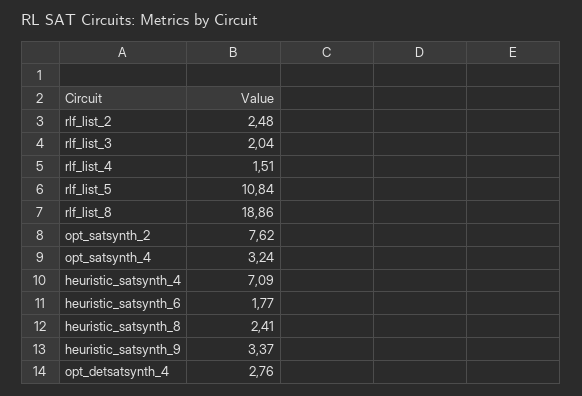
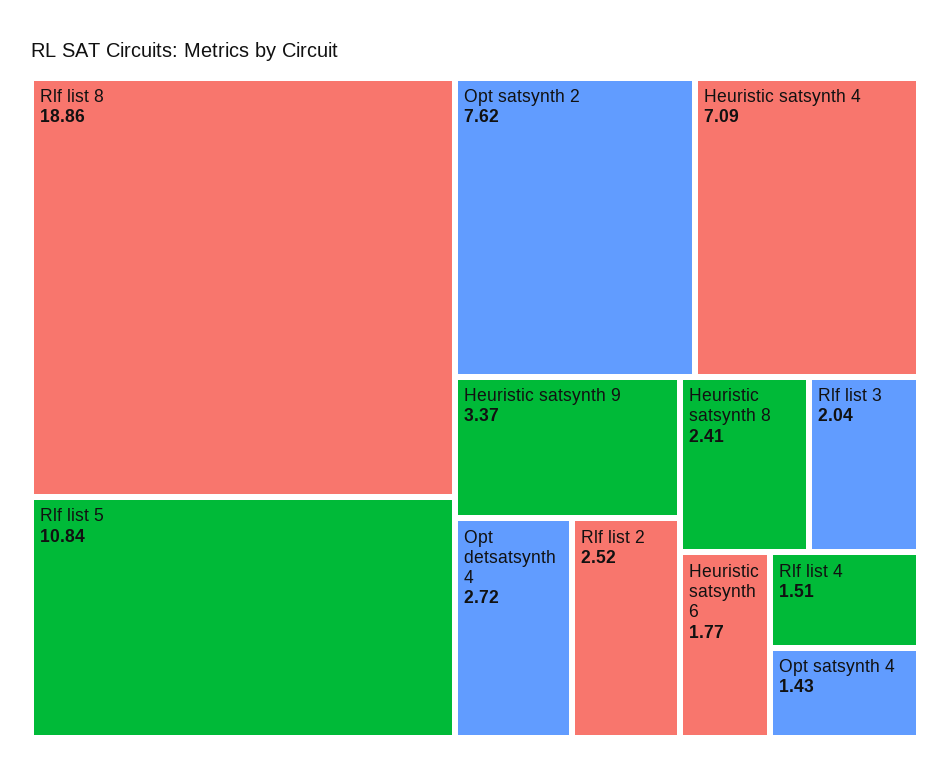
rlf_list_2: 2.48 -> 2.52
opt_satsynth_4: 3.24 -> 1.43
opt_detsatsynth_4: 2.76 -> 2.72

